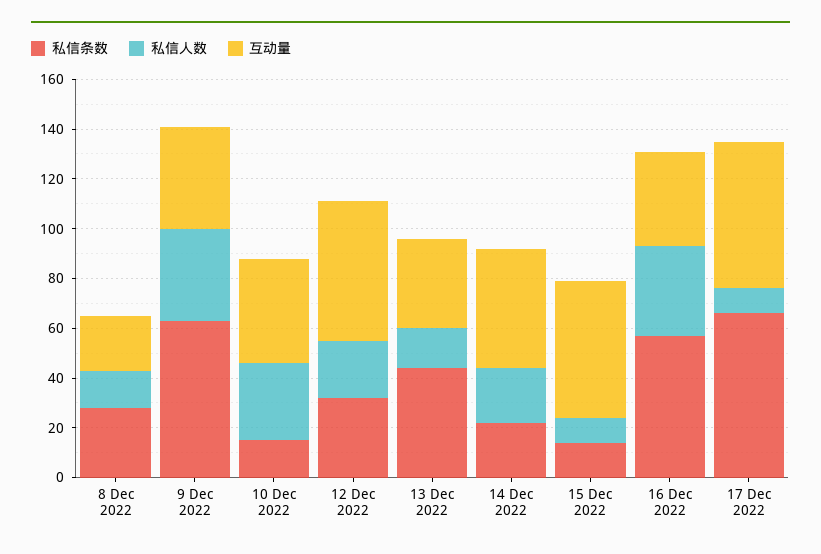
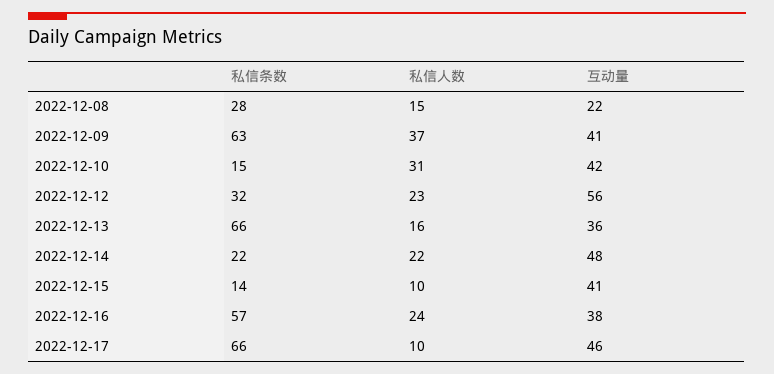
私信条数, 13 Dec 2022: 45 -> 66
互动量, 15 Dec 2022: 55 -> 41
私信人数, 16 Dec 2022: 35 -> 24
互动量, 17 Dec 2022: 60 -> 46

